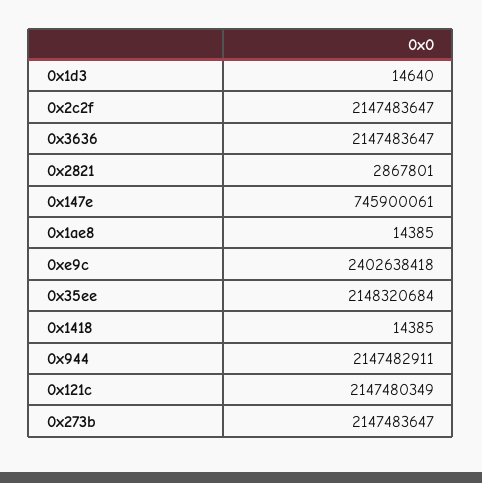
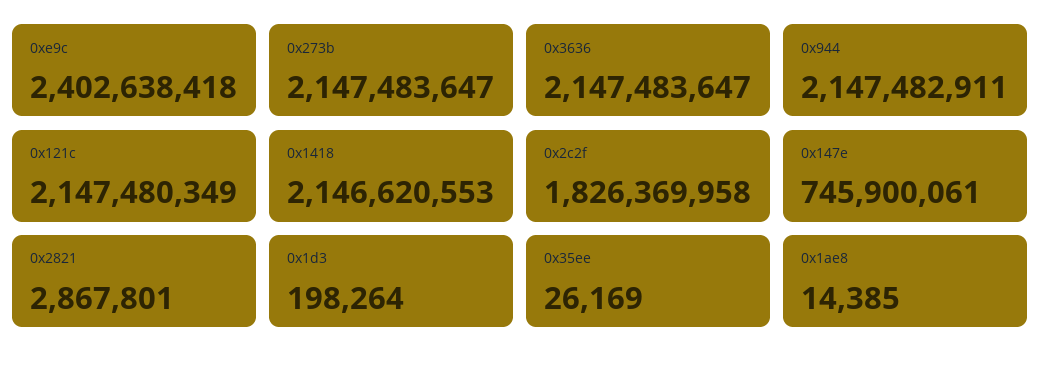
0x1d3: 14640 -> 198264
0x2c2f: 2147483647 -> 1826369958
0x35ee: 2148320684 -> 26169
0x1418: 14385 -> 2146620553

